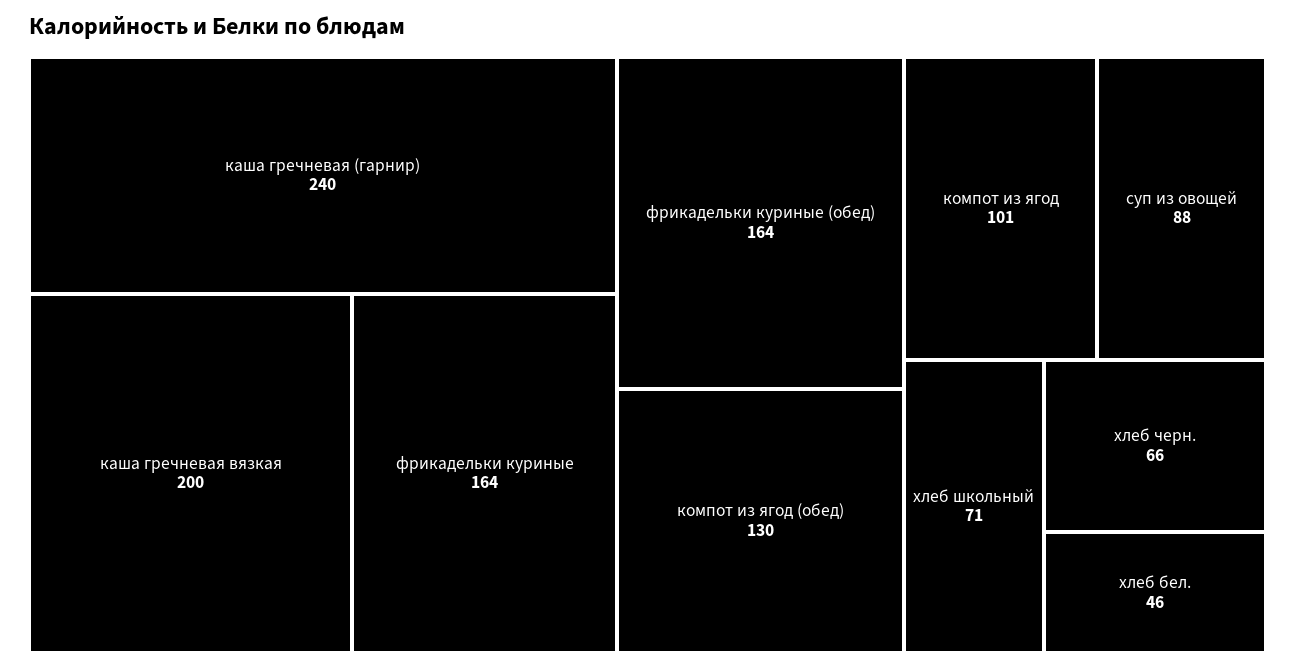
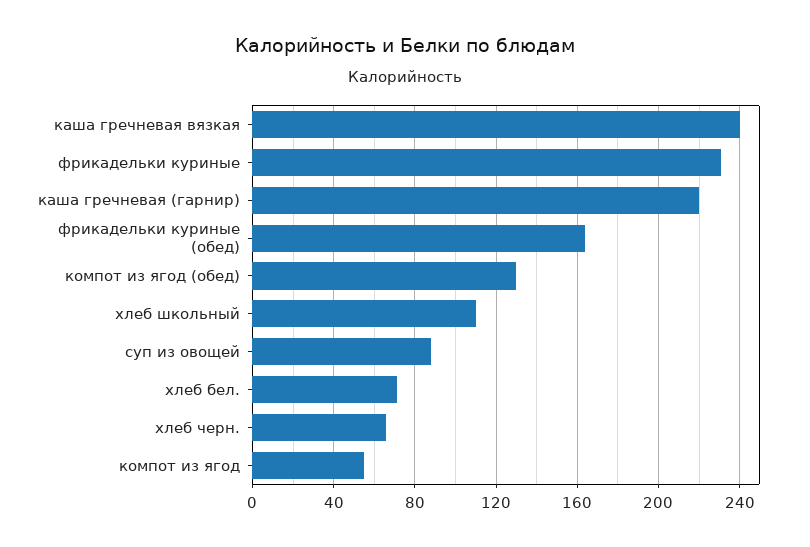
каша гречневая (гарнир): 240 -> 220
каша гречневая вязкая: 200 -> 240
фрикадельки куриные: 164 -> 230
компот из ягод: 101 -> 55
хлеб школьный: 71 -> 110
хлеб бел.: 46 -> 70

